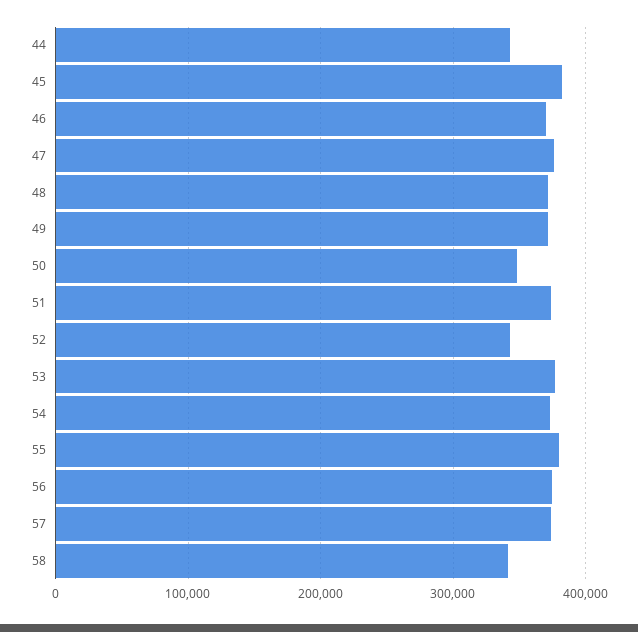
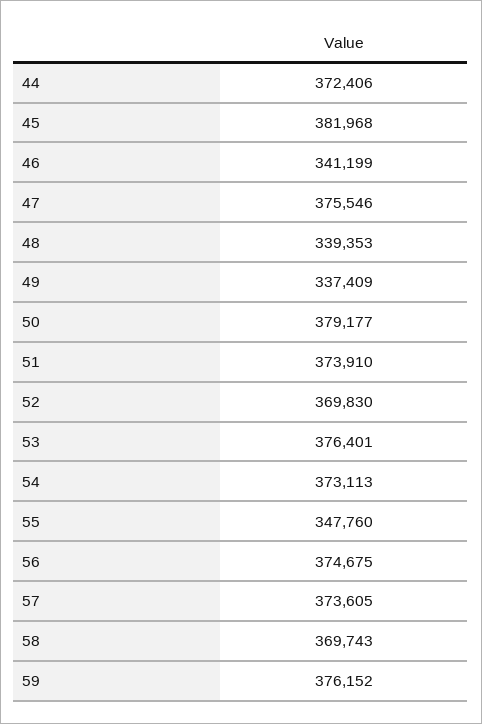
44: 340000 -> 372406
46: 370000 -> 341199
48: 370000 -> 339353
49: 370000 -> 337409
50: 350000 -> 379177
52: 340000 -> 369830
55: 380000 -> 347760
58: 340000 -> 369743
59: none -> 376152

